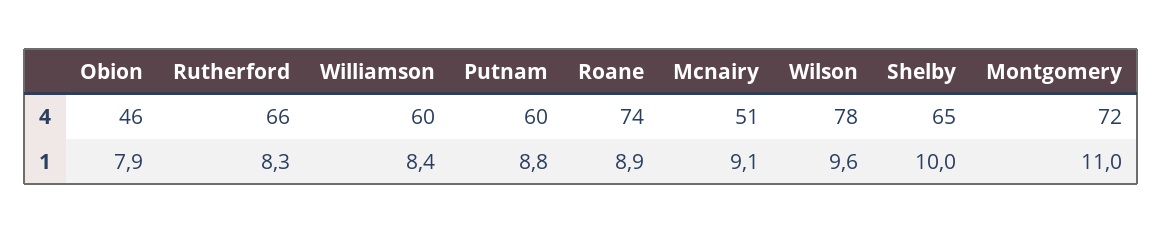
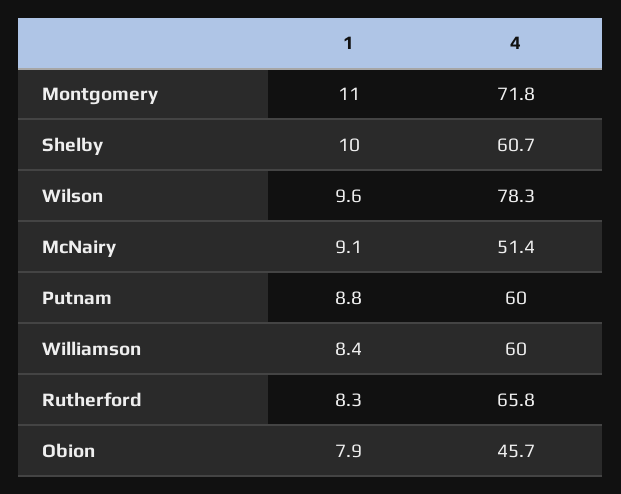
Roane, 4: 74 -> none
Shelby, 4: 65 -> 60.7
Roane, 1: 8.9 -> none

